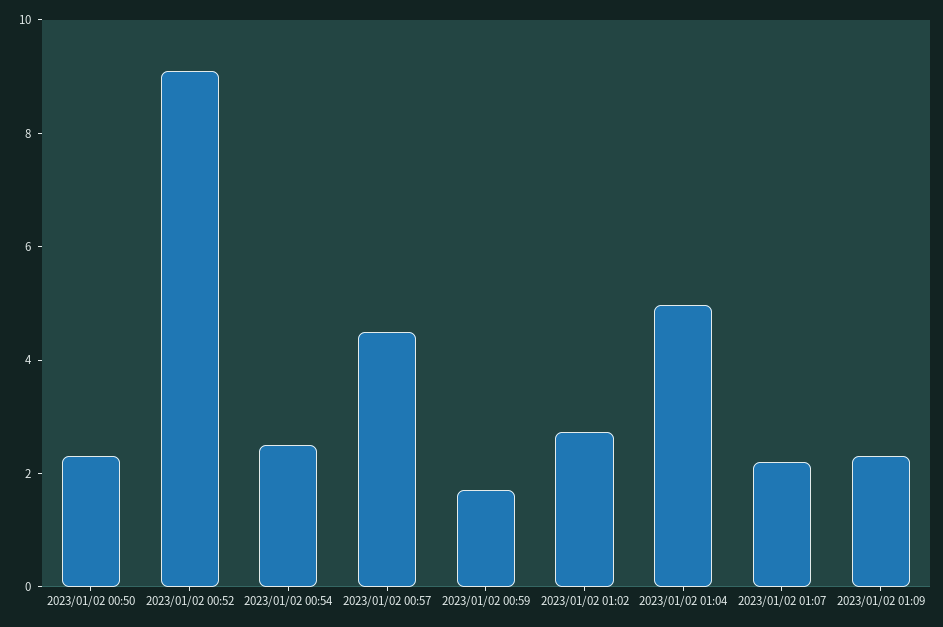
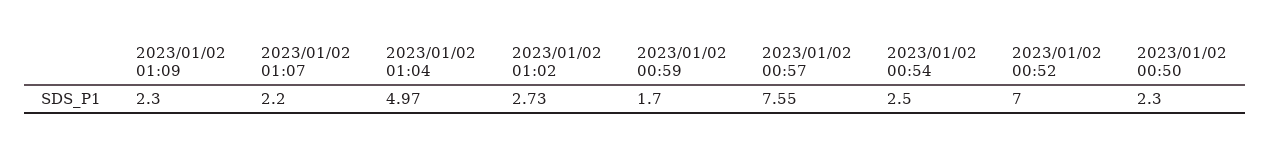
2023/01/02 00:52: 9 -> 7
2023/01/02 00:57: 4.5 -> 7.55

